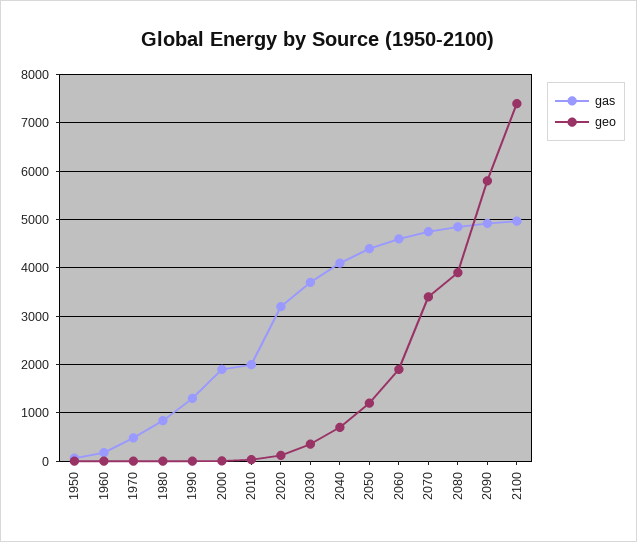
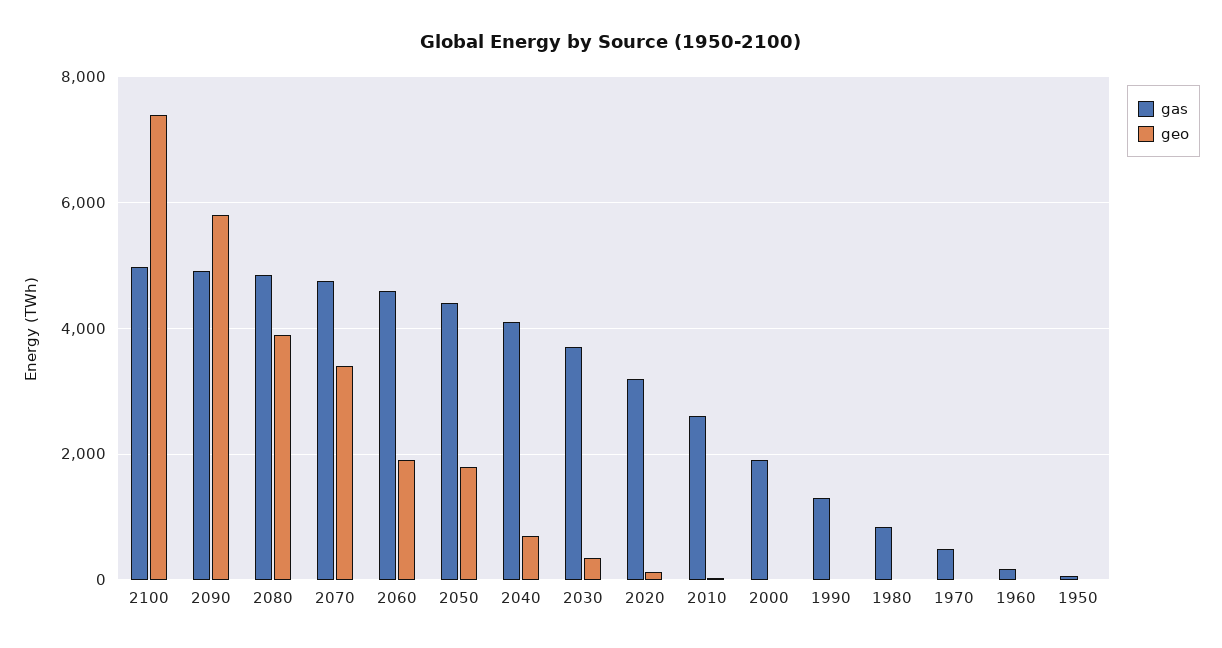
gas, 2010: 2000 -> 2600
geo, 2050: 1200 -> 1800

